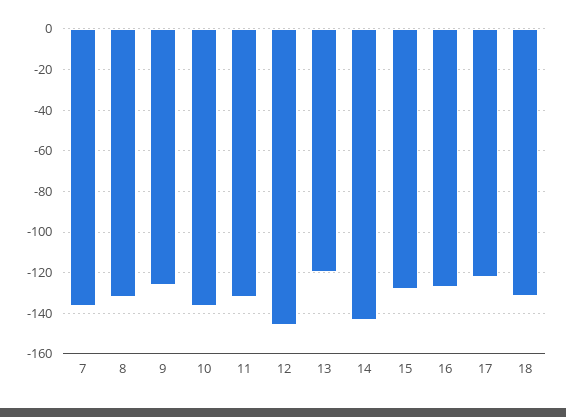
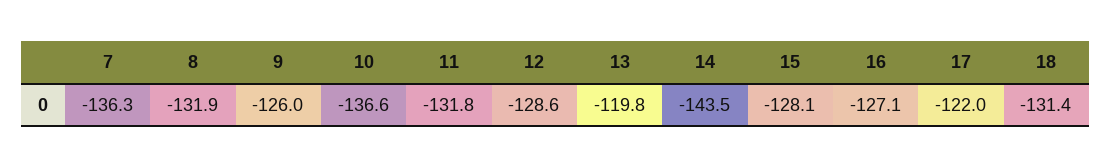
12: -145 -> -128.6

